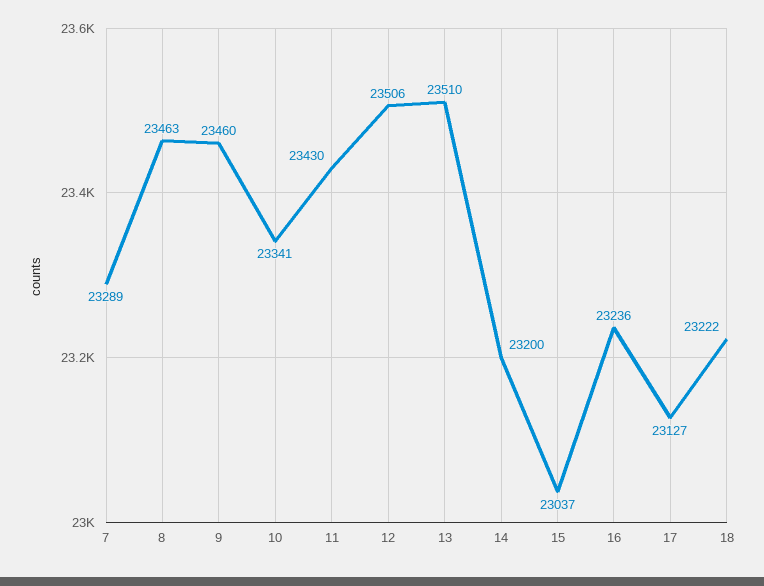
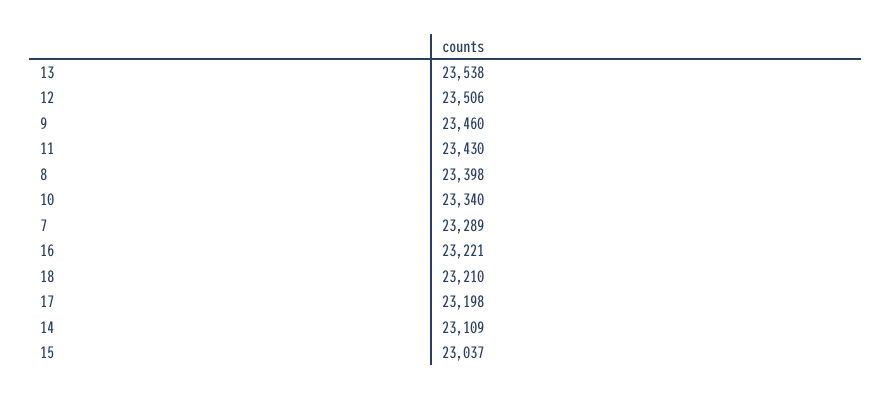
8: 23463 -> 23398
10: 23341 -> 23340
13: 23510 -> 23538
14: 23200 -> 23109
16: 23236 -> 23221
17: 23127 -> 23198
18: 23222 -> 23210

